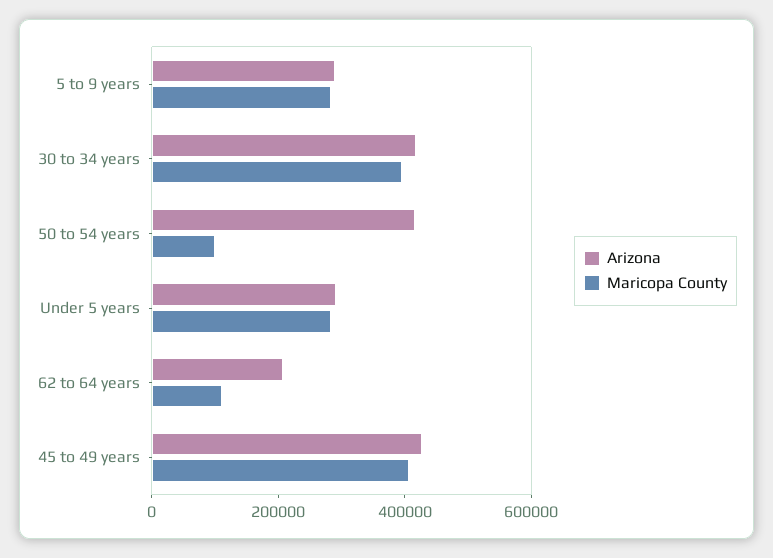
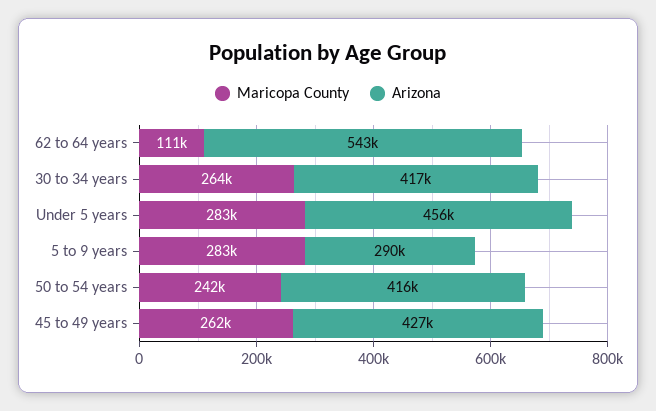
Maricopa County, 30 to 34 years: 400000 -> 264000
Maricopa County, 50 to 54 years: 100000 -> 242000
Arizona, Under 5 years: 300000 -> 456000
Arizona, 62 to 64 years: 200000 -> 543000
Maricopa County, 45 to 49 years: 400000 -> 262000

